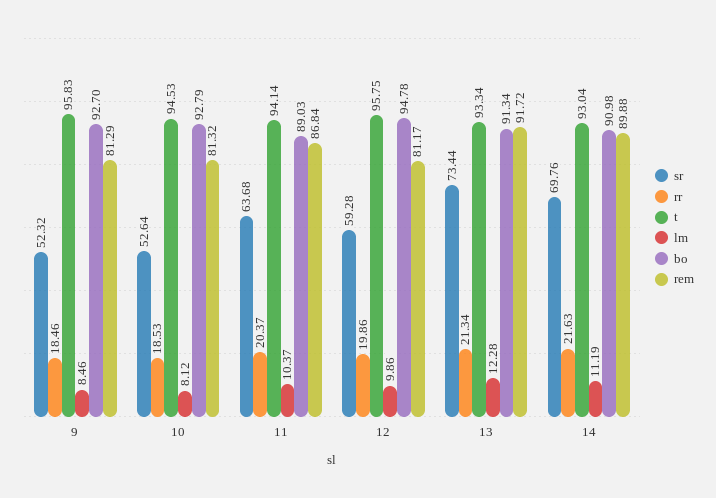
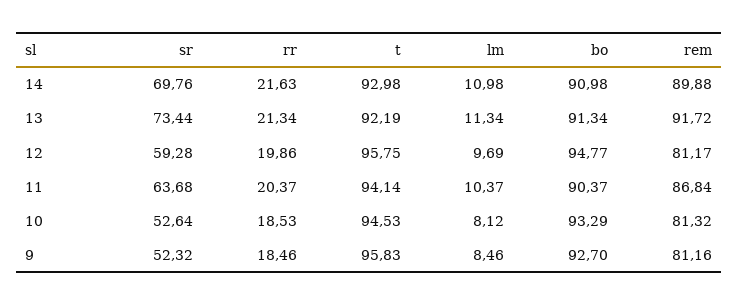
rem, 9: 81.29 -> 81.16
bo, 10: 92.79 -> 93.29
bo, 11: 89.03 -> 90.37
lm, 12: 9.86 -> 9.69
bo, 12: 94.78 -> 94.77
t, 13: 93.34 -> 92.19
lm, 13: 12.28 -> 11.34
t, 14: 93.04 -> 92.98
lm, 14: 11.19 -> 10.98

